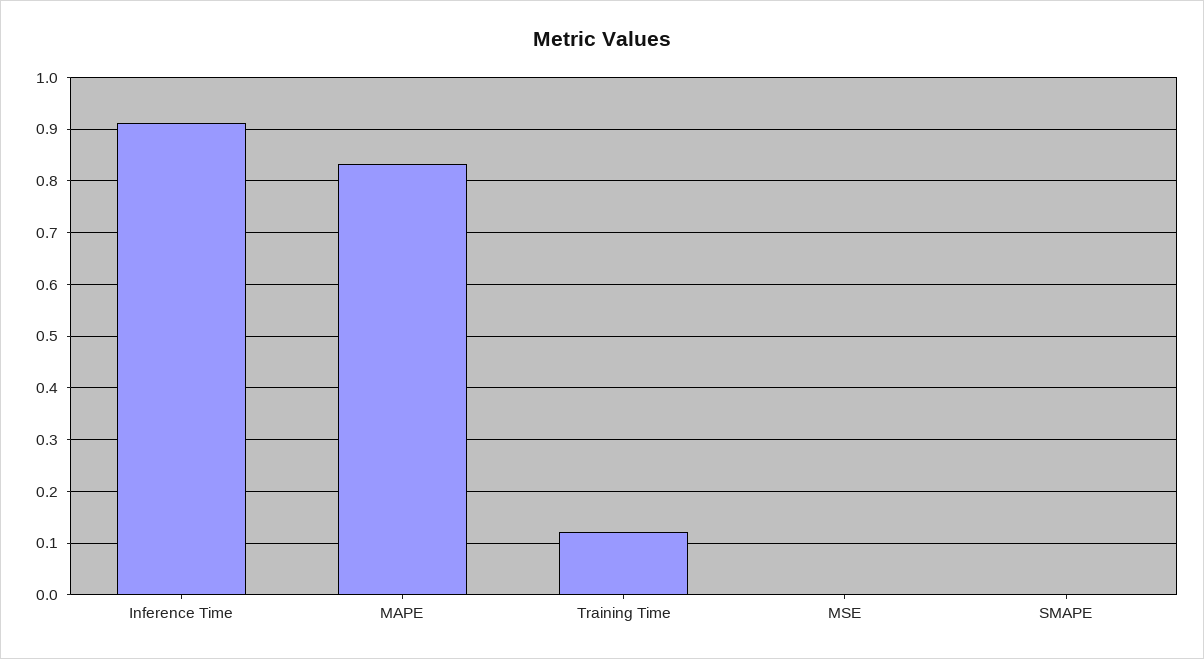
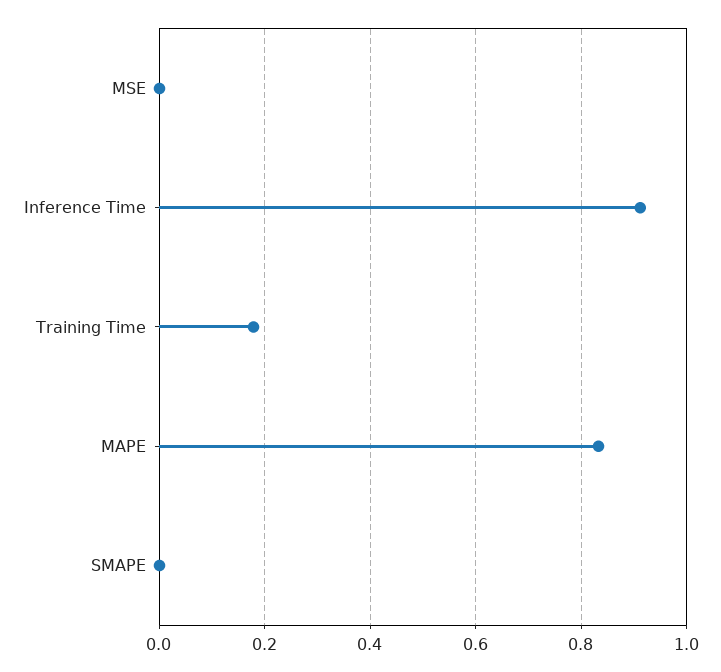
Training Time: 0.12 -> 0.18

